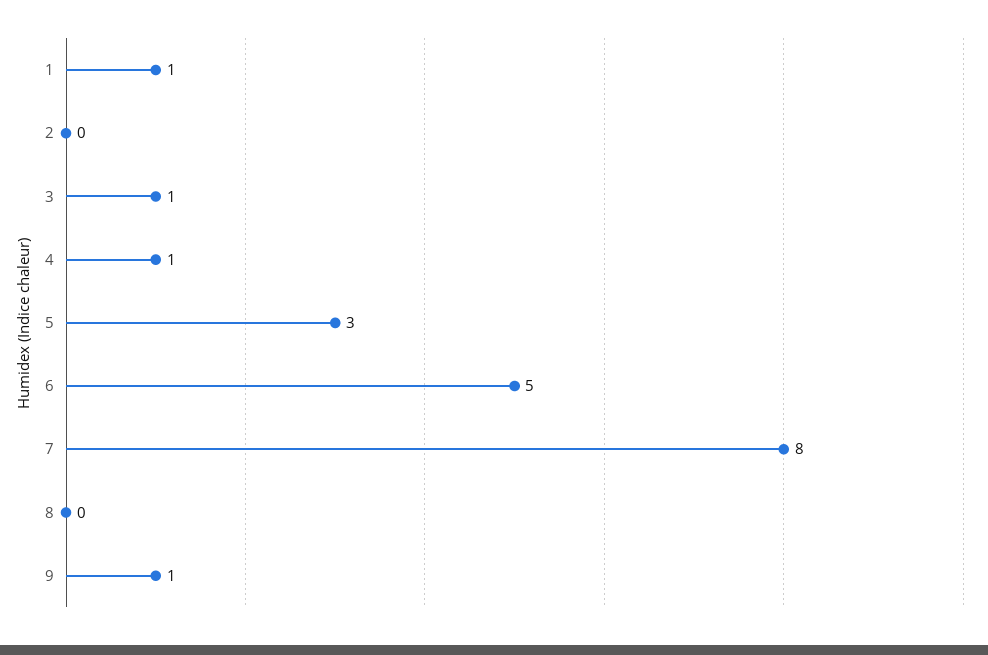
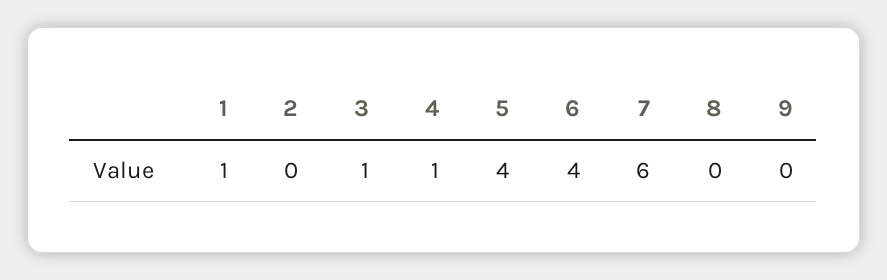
5: 3 -> 4
6: 5 -> 4
7: 8 -> 6
9: 1 -> 0

